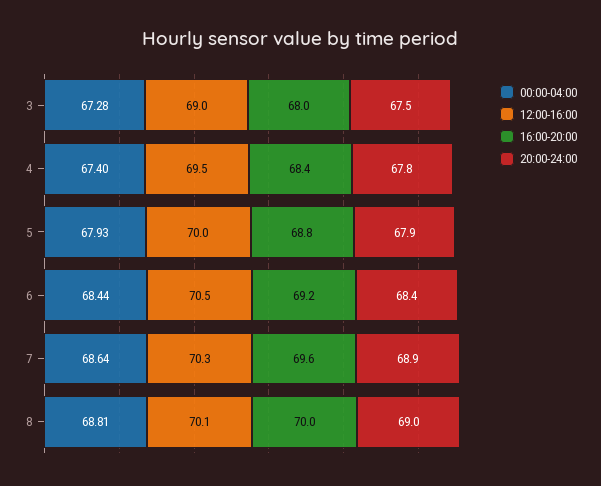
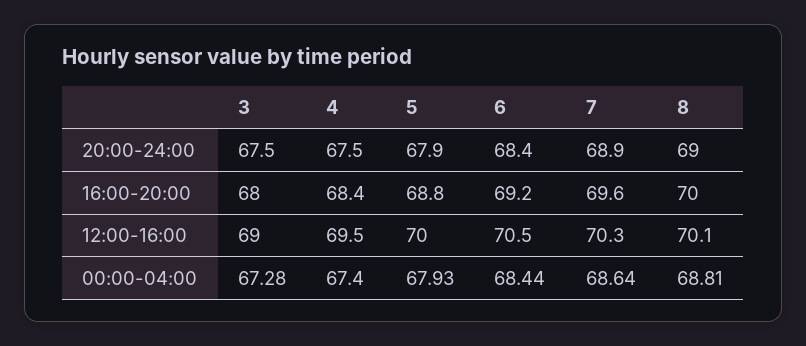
20:00-24:00, 4: 67.8 -> 67.5

